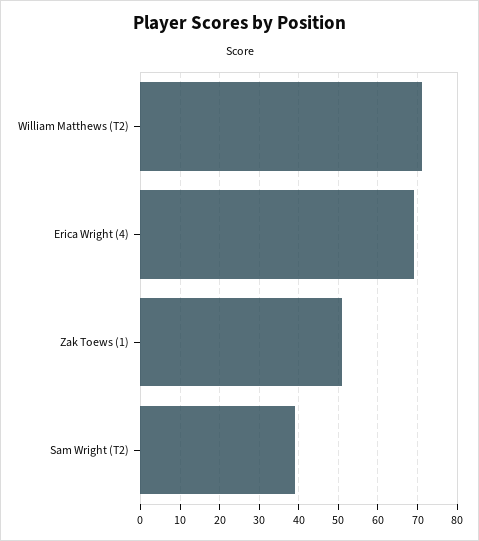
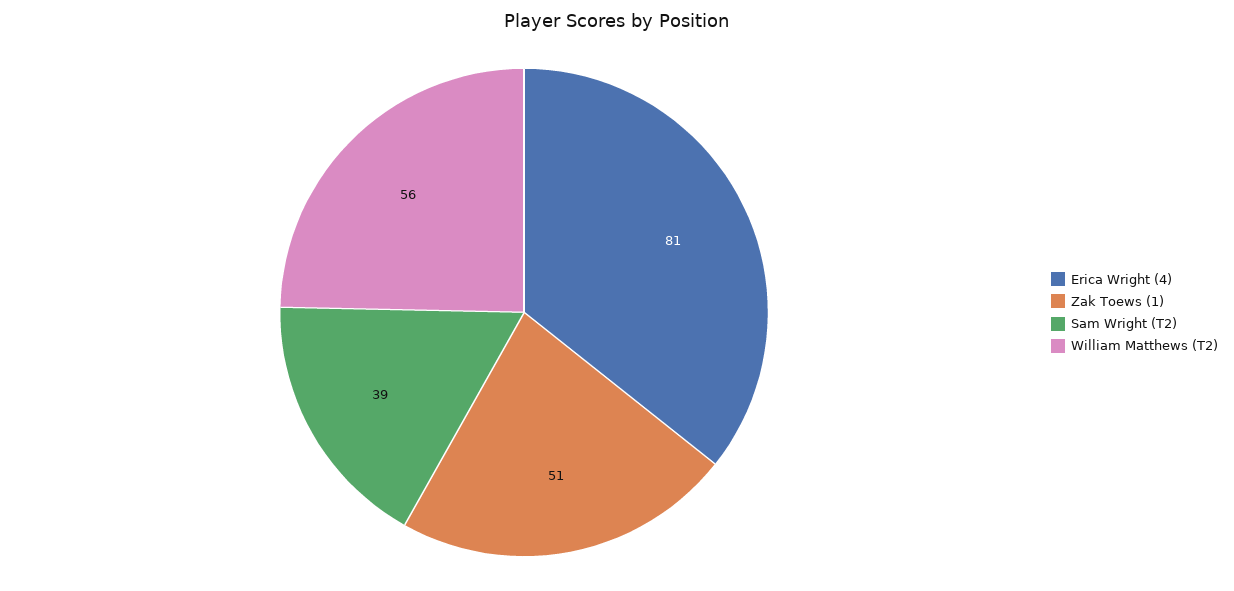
William Matthews (T2): 70 -> 56
Erica Wright (4): 70 -> 81

